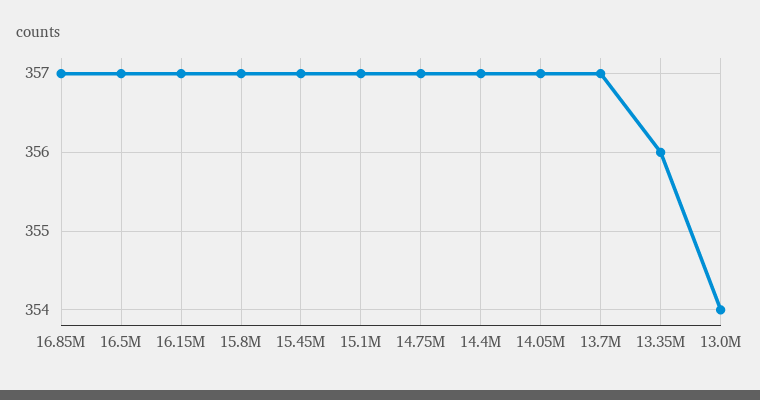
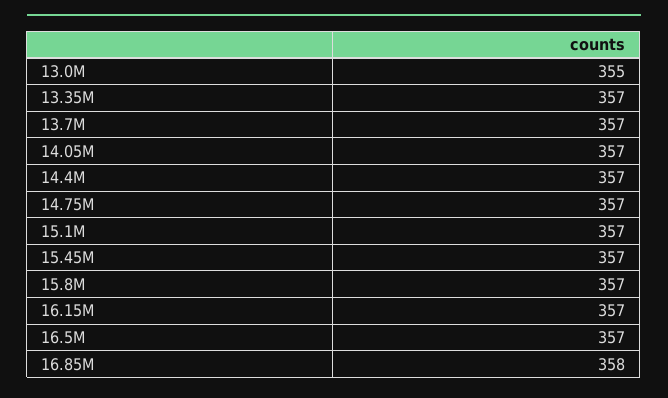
16.85M: 357 -> 358
13.35M: 356 -> 357
13.0M: 354 -> 355

